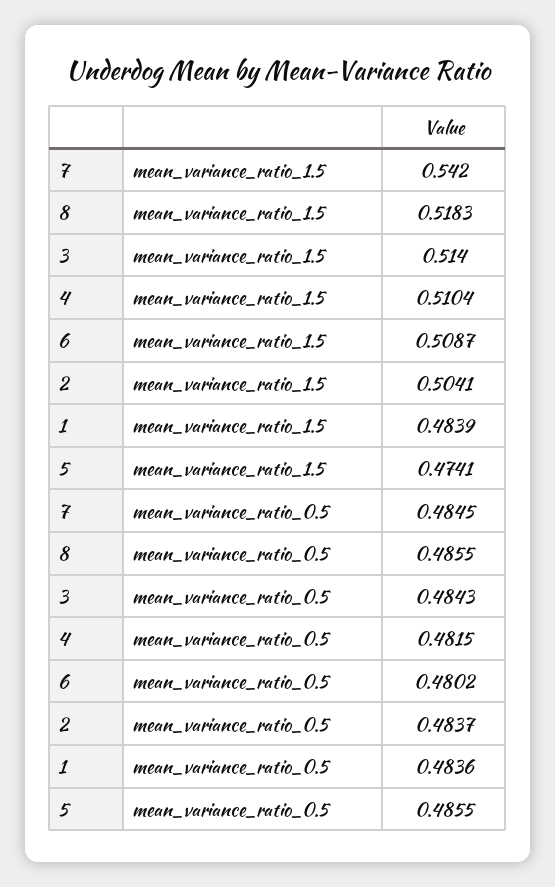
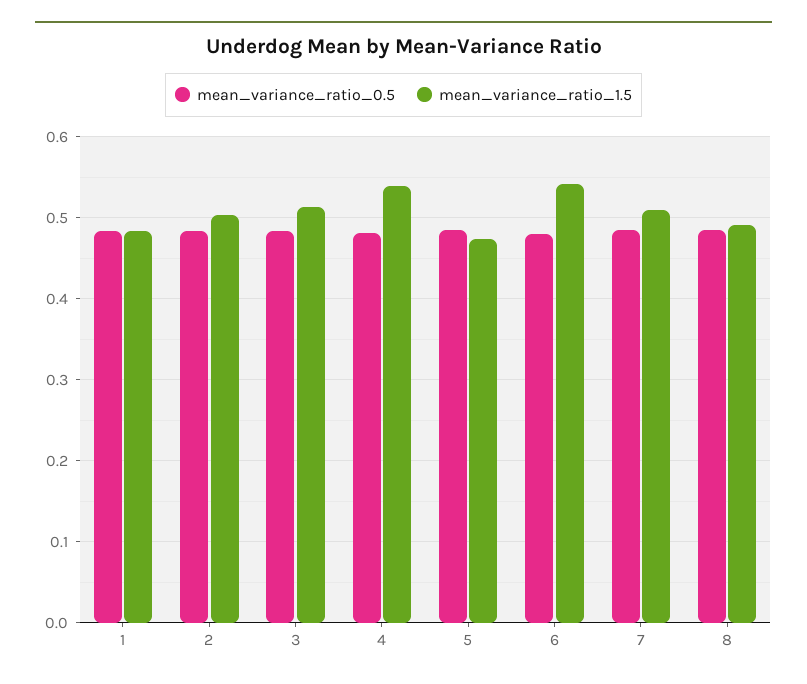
mean_variance_ratio_1.5, 7: 0.542 -> 0.51
mean_variance_ratio_1.5, 8: 0.5183 -> 0.49
mean_variance_ratio_1.5, 4: 0.5104 -> 0.54
mean_variance_ratio_1.5, 6: 0.5087 -> 0.54

